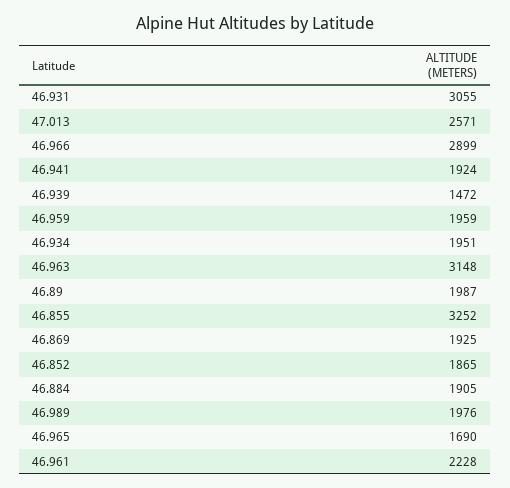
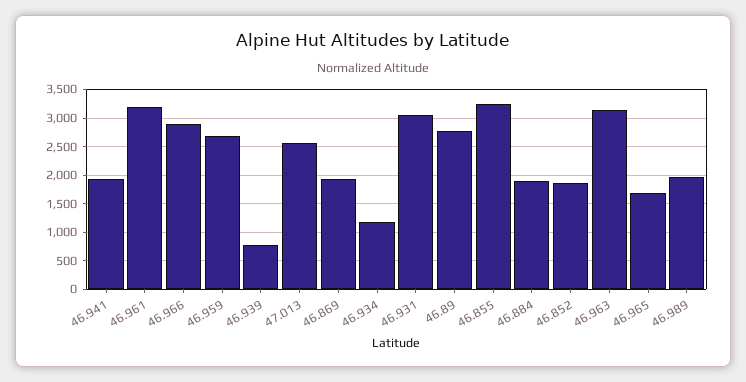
46.939: 1472 -> 750
46.959: 1959 -> 2750
46.934: 1951 -> 1250
46.89: 1987 -> 2750
46.961: 2228 -> 3250

